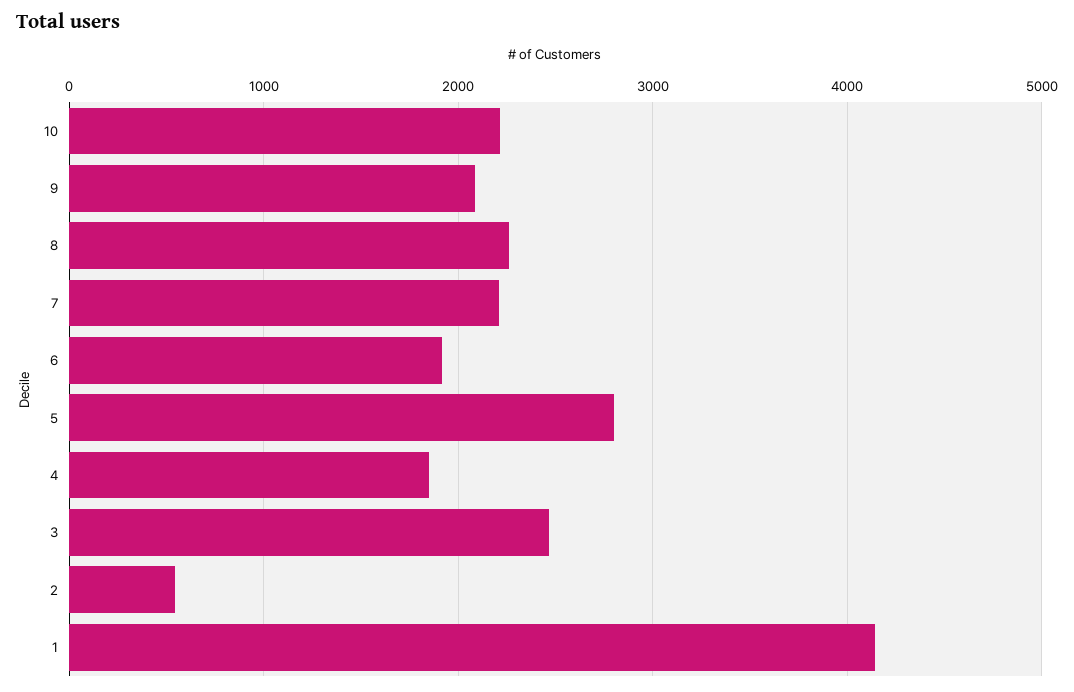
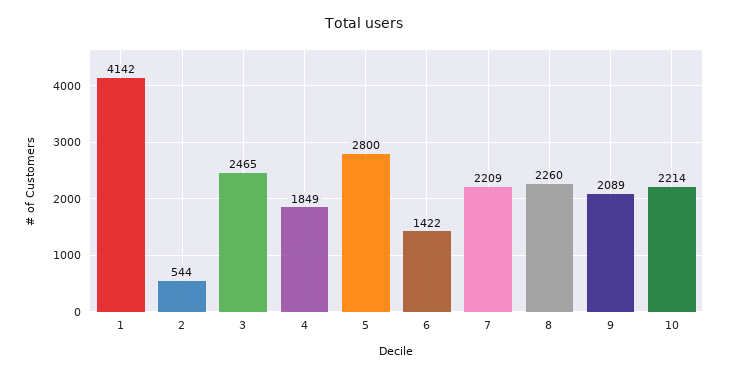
6: 1900 -> 1422

